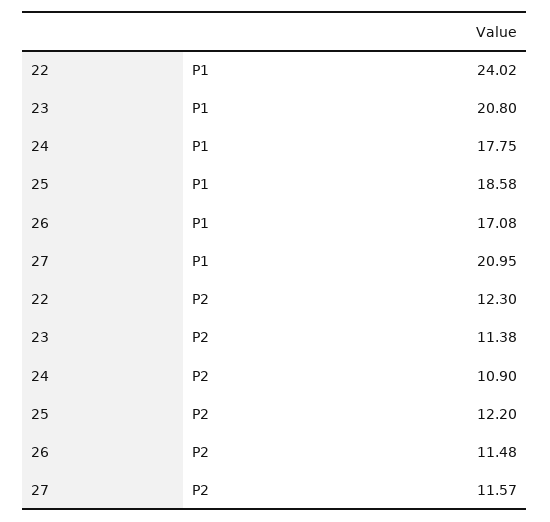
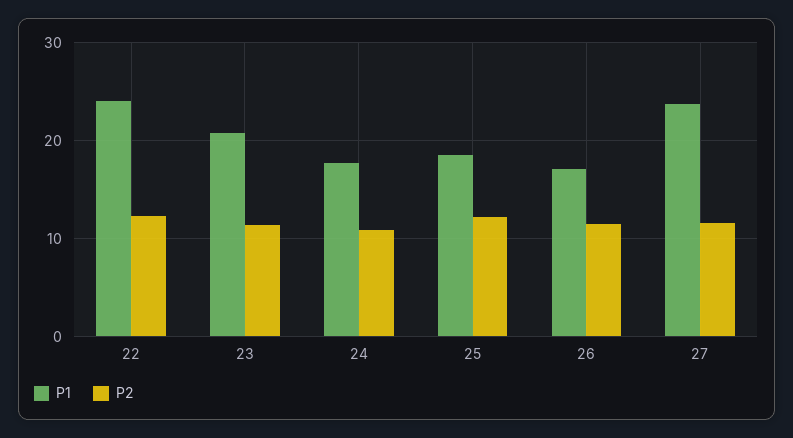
P1, 27: 20.95 -> 24

